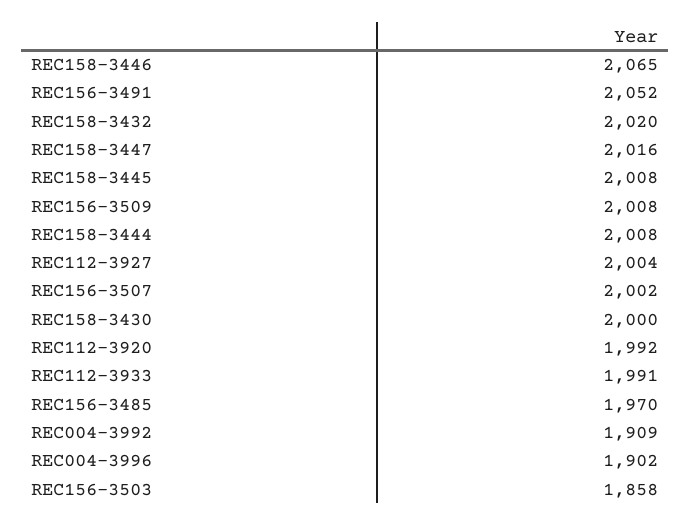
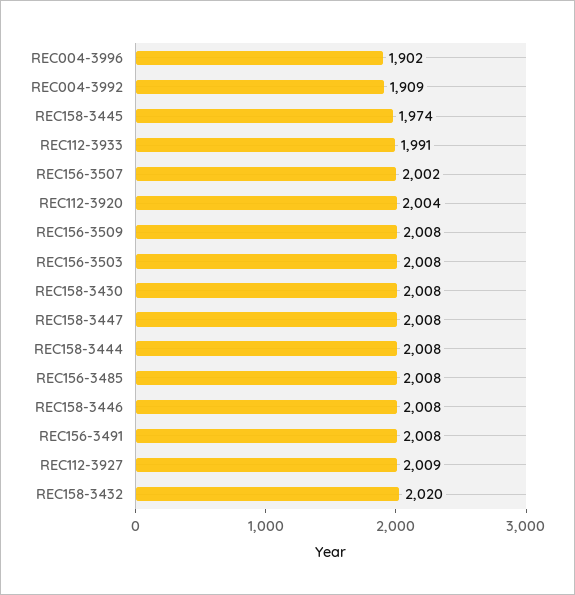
REC158-3446: 2065 -> 2008
REC156-3491: 2052 -> 2008
REC158-3447: 2016 -> 2008
REC158-3445: 2008 -> 1974
REC112-3927: 2004 -> 2009
REC158-3430: 2000 -> 2008
REC112-3920: 1992 -> 2004
REC156-3485: 1970 -> 2008
REC156-3503: 1858 -> 2008

